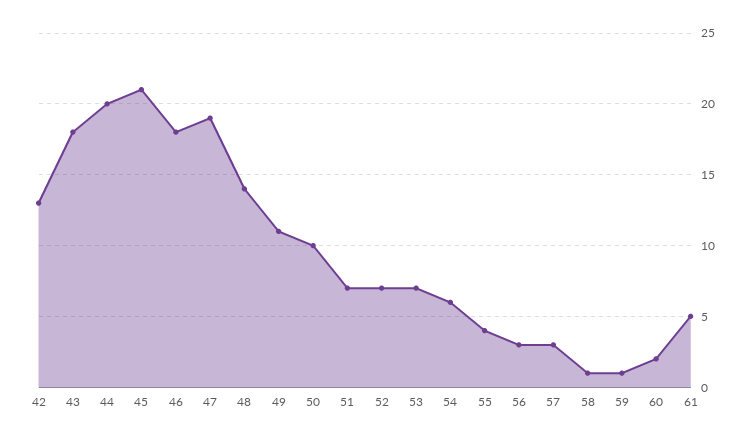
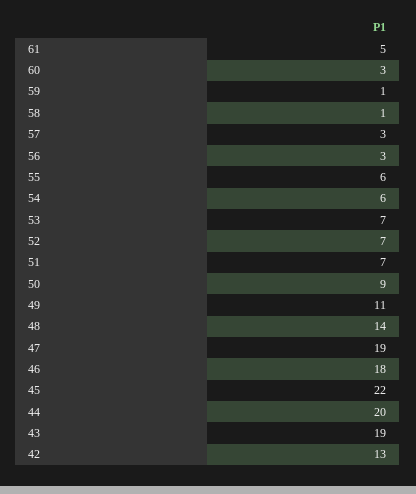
43: 18 -> 19
45: 21 -> 22
50: 10 -> 9
55: 4 -> 6
60: 2 -> 3

